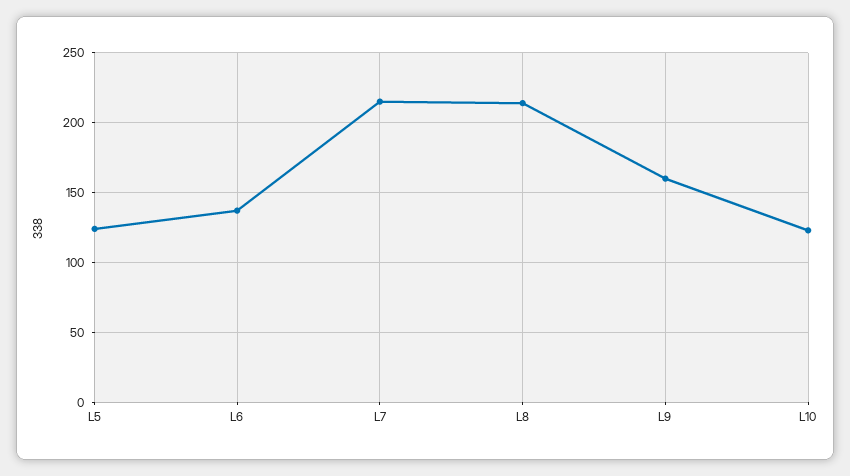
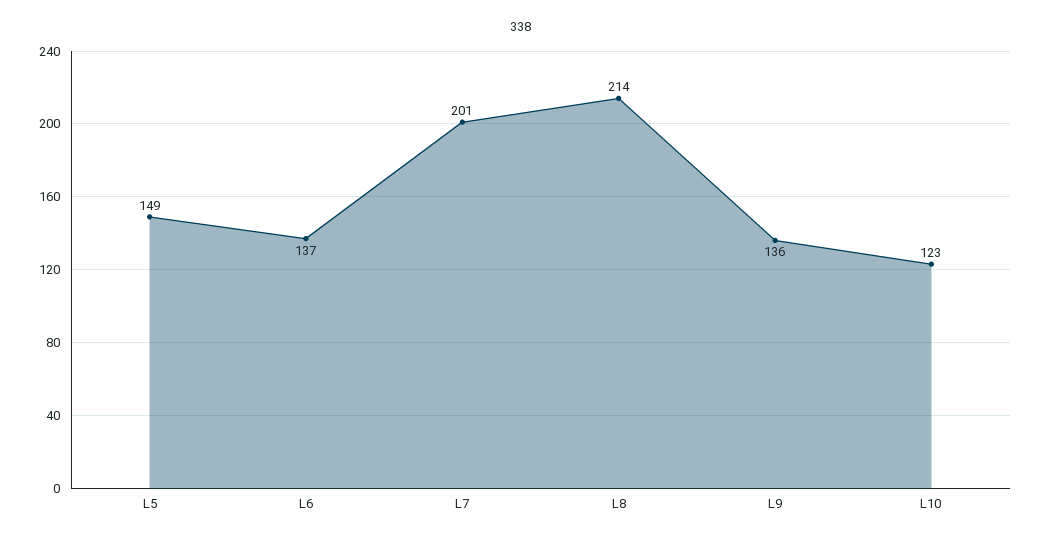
L5: 125 -> 149
L7: 215 -> 201
L9: 160 -> 136

